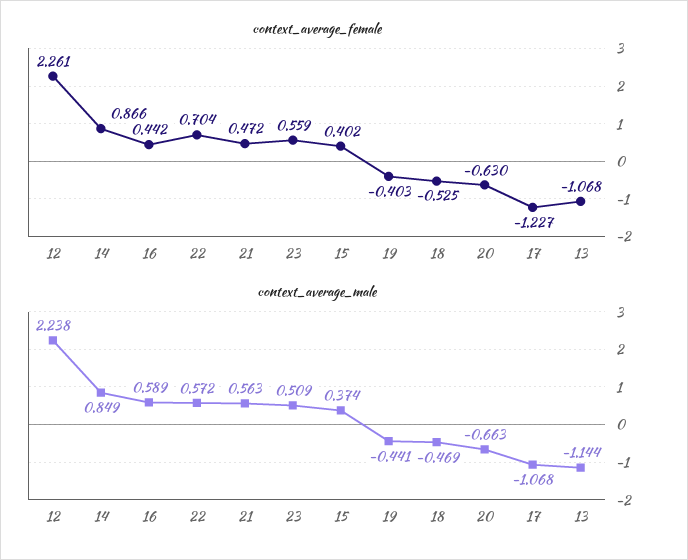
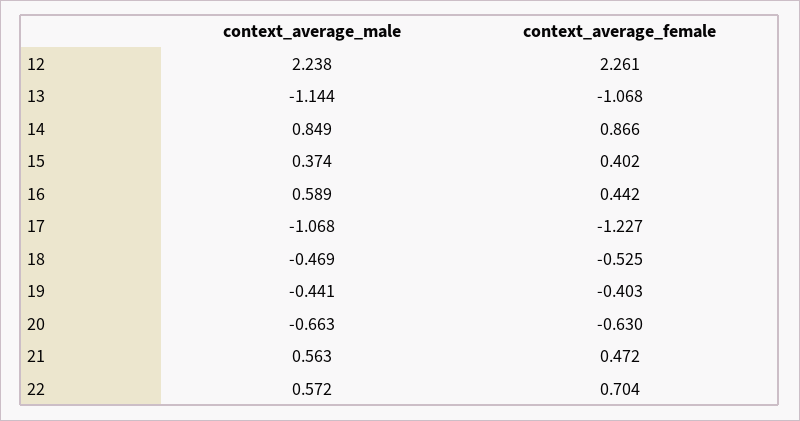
context_average_female, 23: 0.559 -> none
context_average_male, 23: 0.509 -> none

